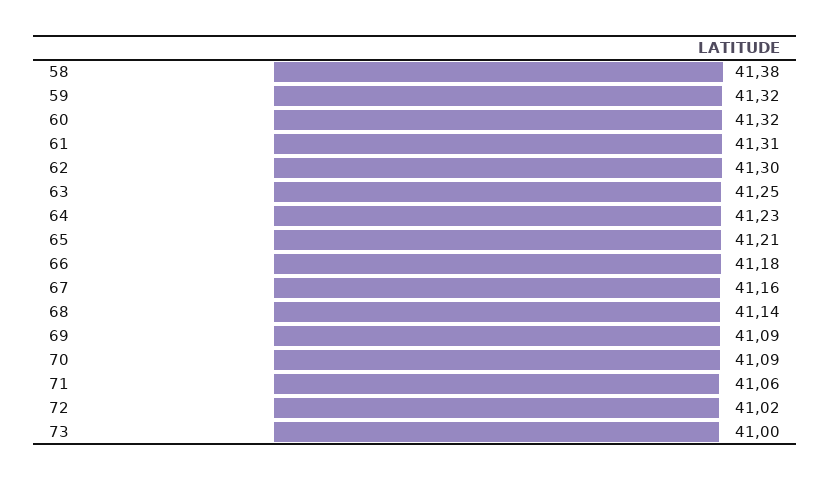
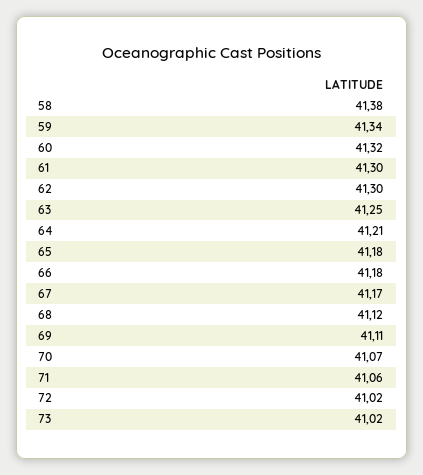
59: 41.32 -> 41.34
61: 41.31 -> 41.3
64: 41.23 -> 41.21
65: 41.21 -> 41.18
67: 41.16 -> 41.17
68: 41.14 -> 41.12
69: 41.09 -> 41.11
70: 41.09 -> 41.07
73: 41 -> 41.02

